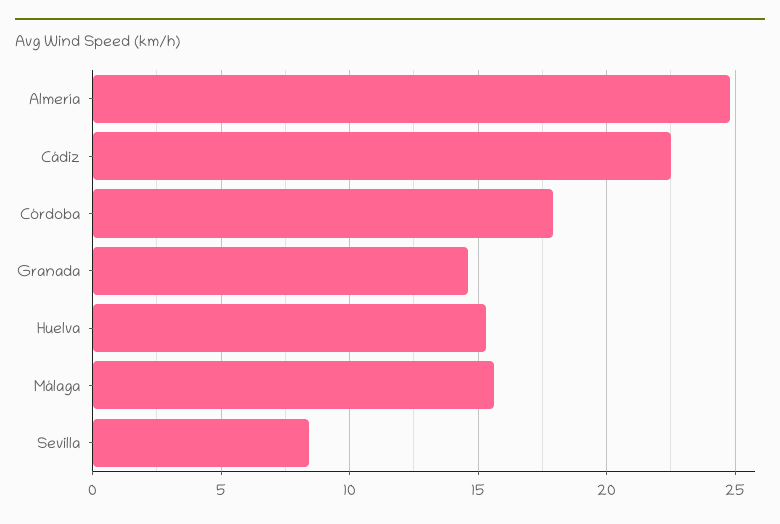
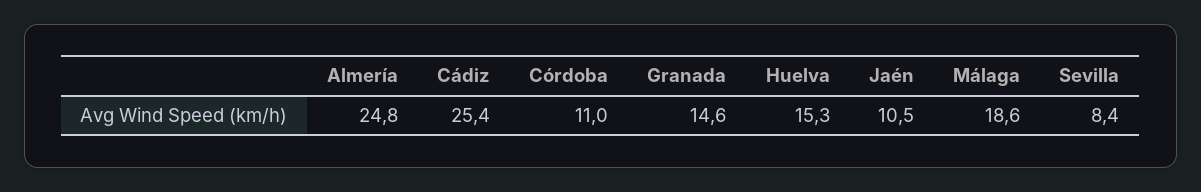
Cádiz: 22.5 -> 25.4
Córdoba: 18 -> 11
Málaga: 15.5 -> 18.6
Jaén: none -> 10.5

